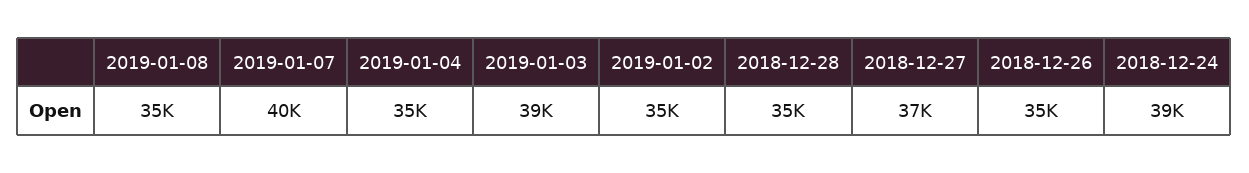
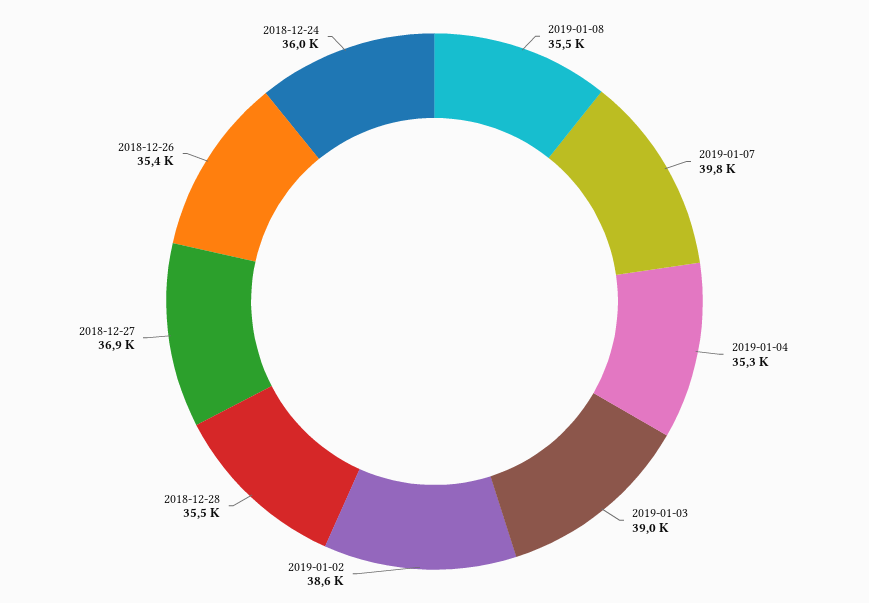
2019-01-02: 35000 -> 38600
2018-12-24: 39000 -> 36000

